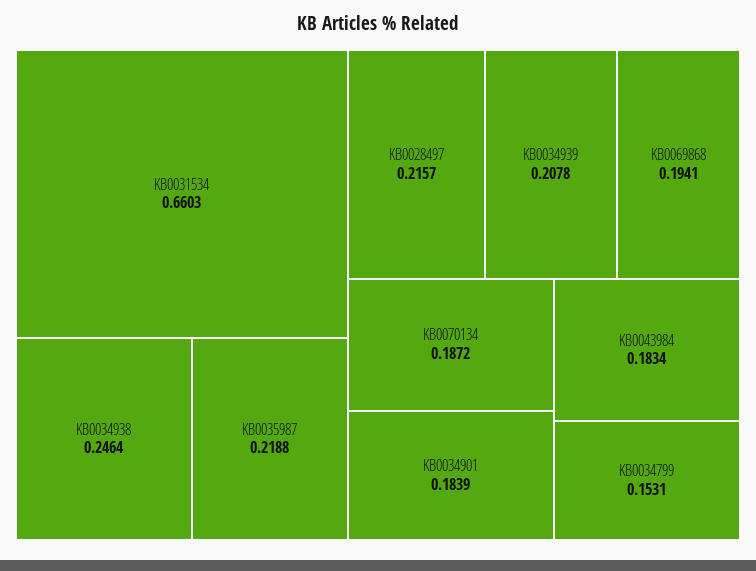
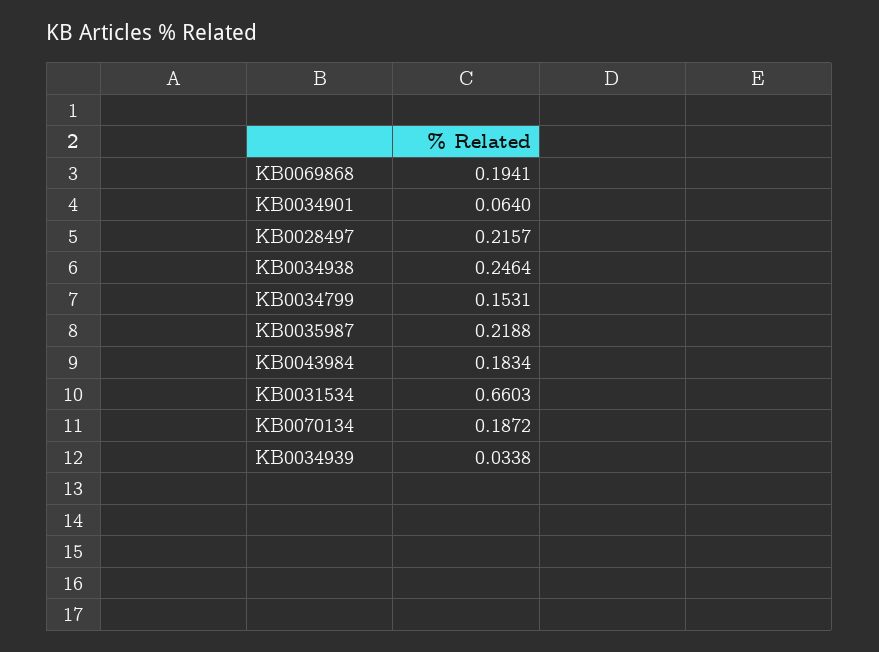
KB0034939: 0.2078 -> 0.0338
KB0034901: 0.1839 -> 0.064

